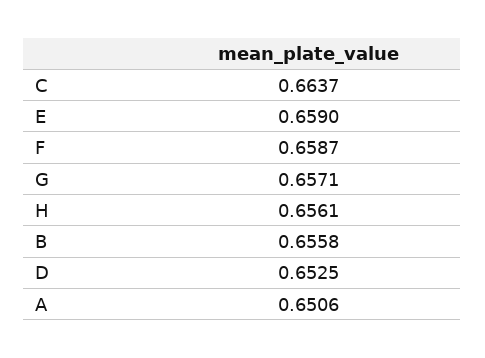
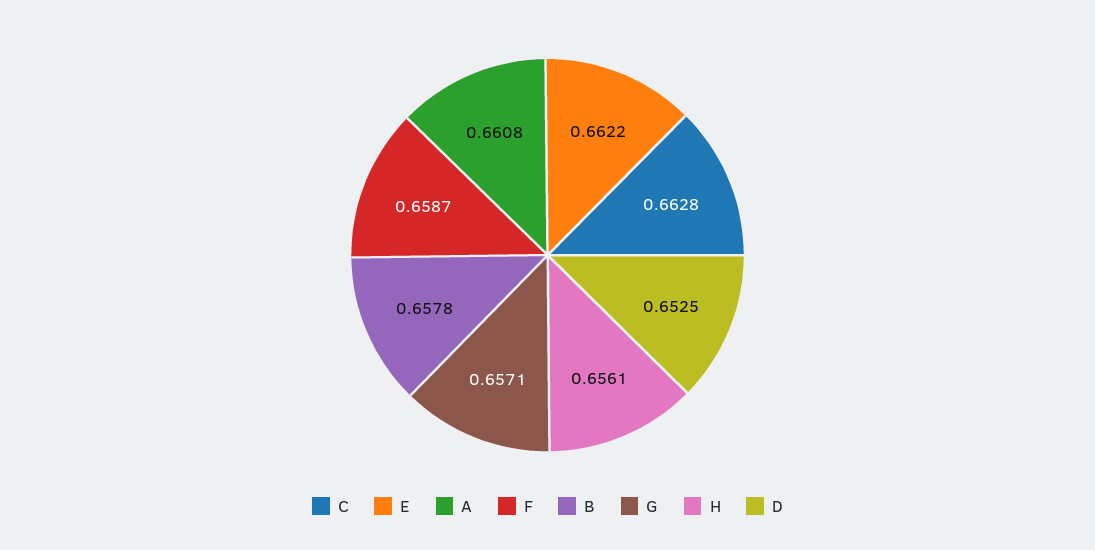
C: 0.6637 -> 0.6628
E: 0.659 -> 0.6622
B: 0.6558 -> 0.6578
A: 0.6506 -> 0.6608

